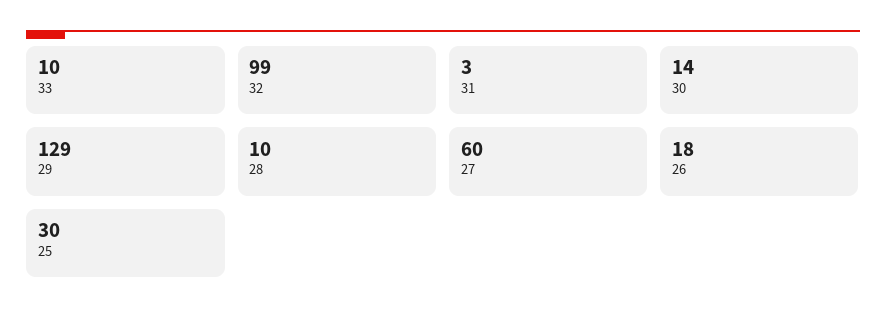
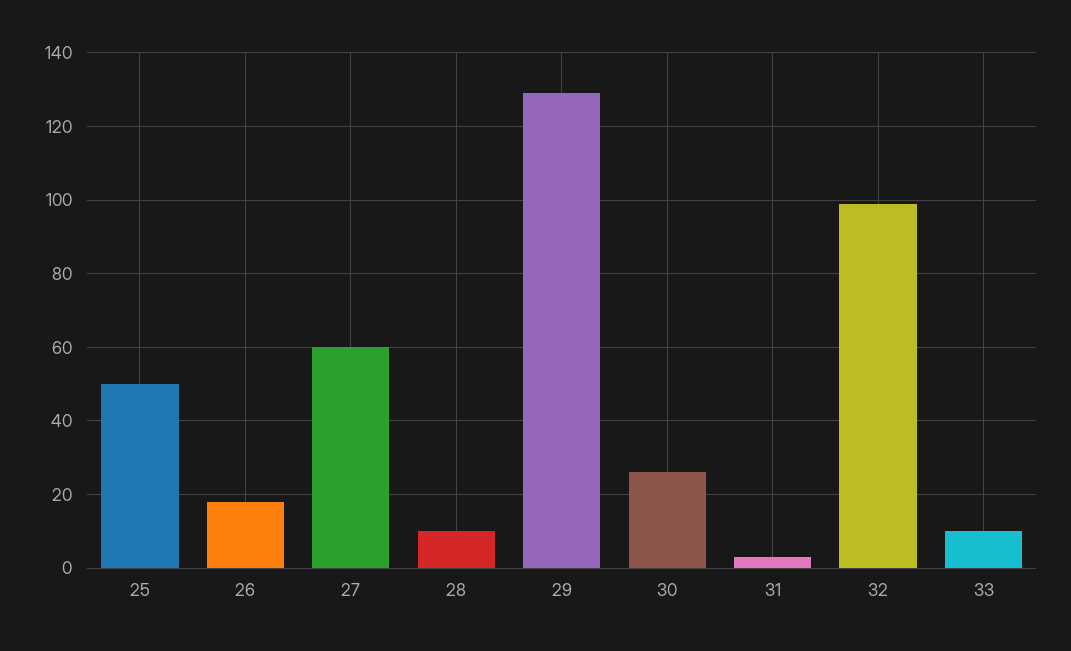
30: 14 -> 25
25: 30 -> 50

